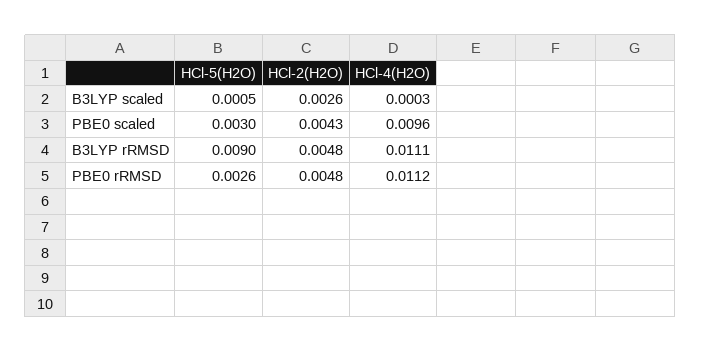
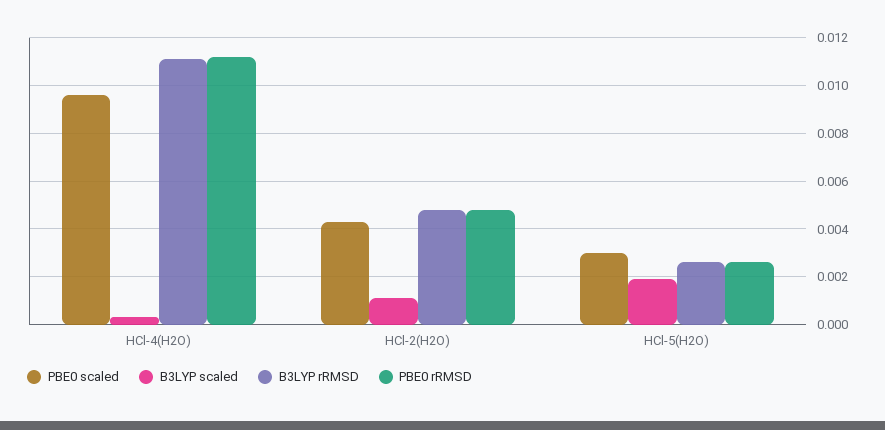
B3LYP scaled, HCl-5(H2O): 0.0005 -> 0.002
B3LYP scaled, HCl-2(H2O): 0.0026 -> 0.001
B3LYP rRMSD, HCl-5(H2O): 0.009 -> 0.0025

